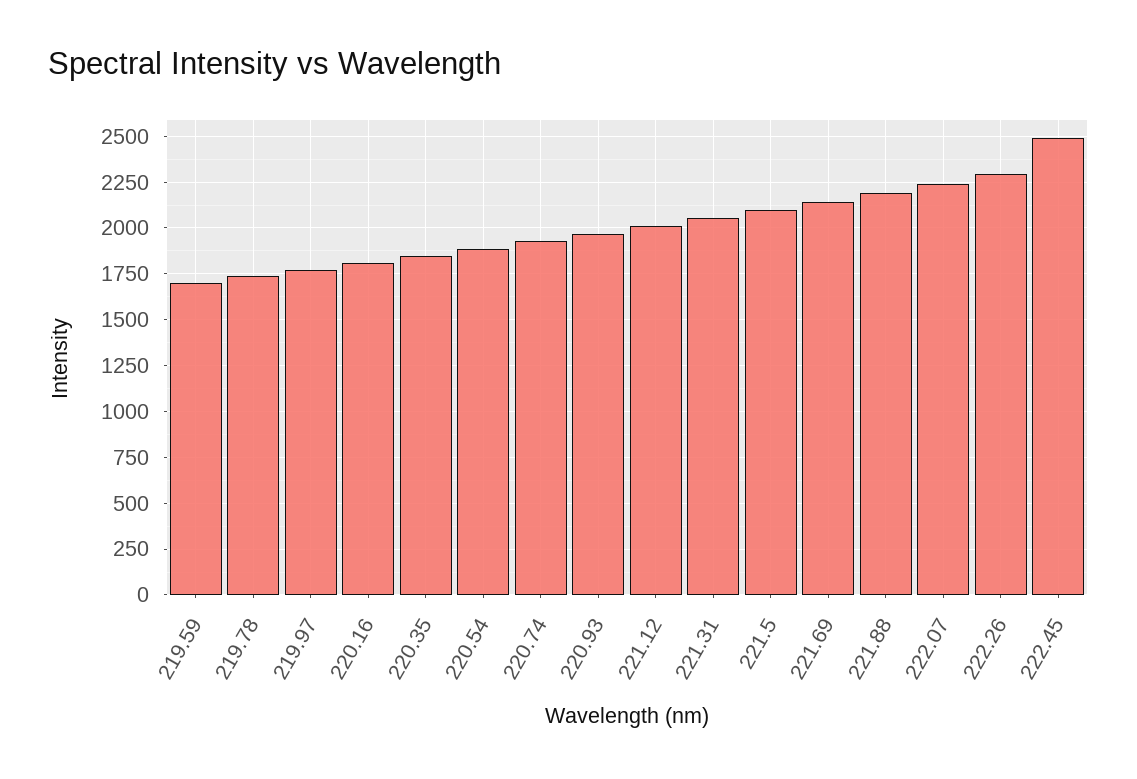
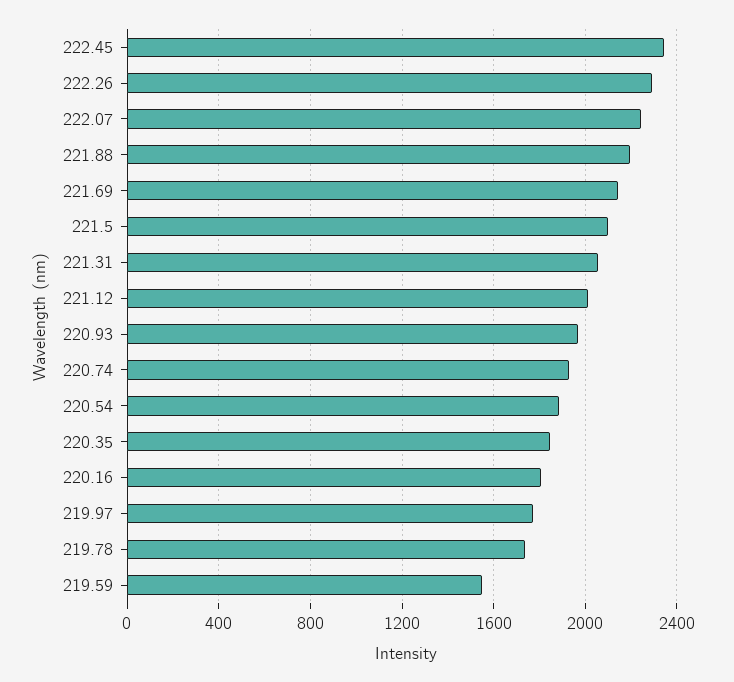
219.59: 1700 -> 1550
222.45: 2500 -> 2350

